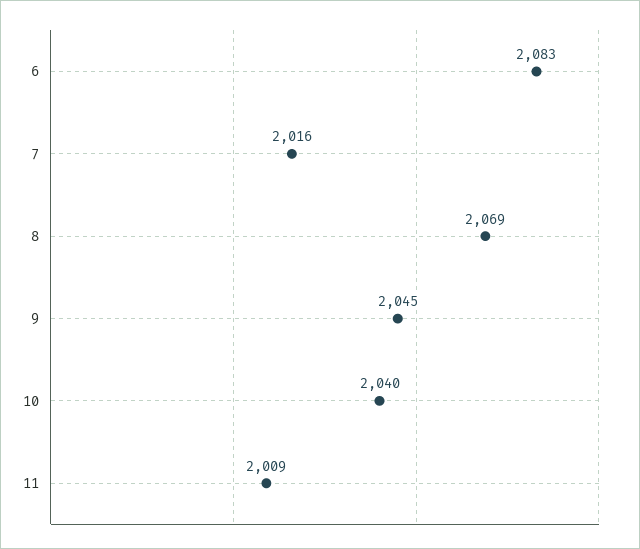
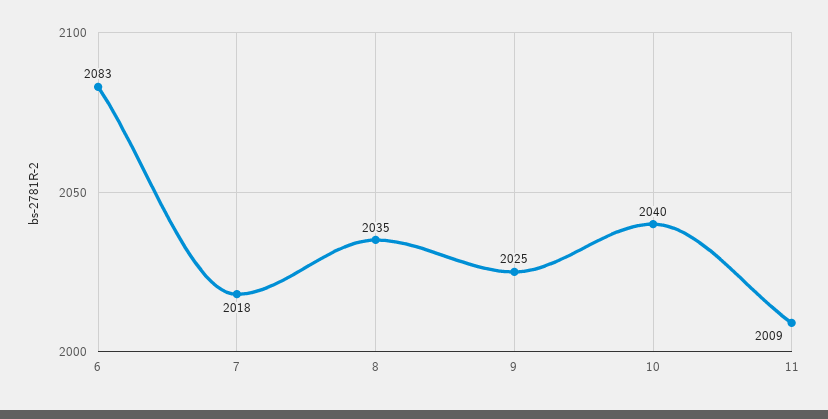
7: 2016 -> 2018
8: 2069 -> 2035
9: 2045 -> 2025

